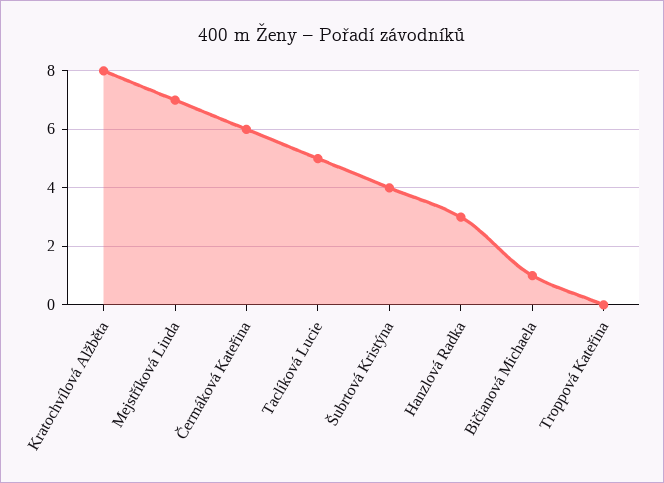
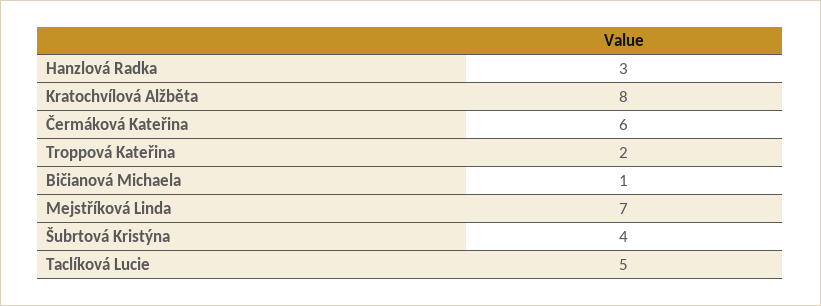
Troppová Kateřina: 0 -> 2

